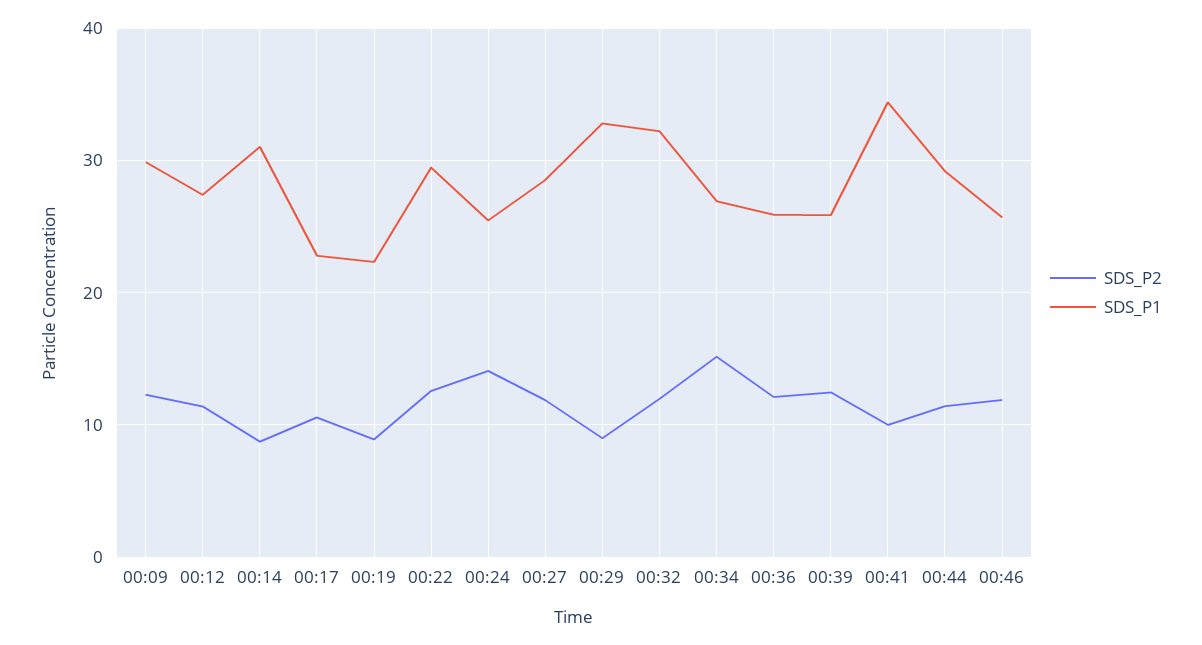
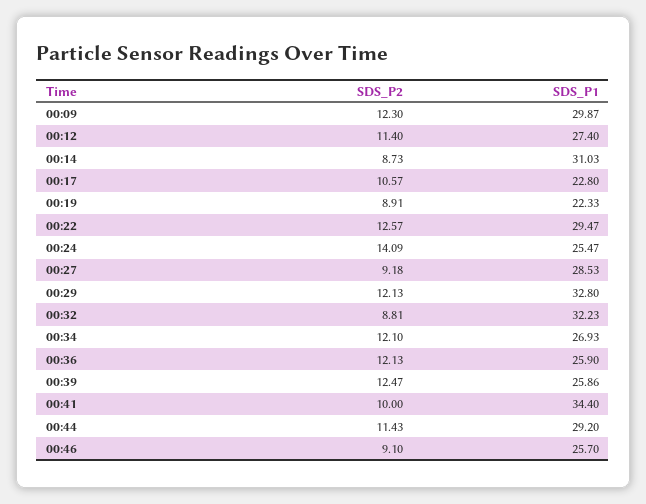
SDS_P2, 00:27: 12 -> 9.18
SDS_P2, 00:29: 9 -> 12.13
SDS_P2, 00:32: 12 -> 8.81
SDS_P2, 00:34: 15 -> 12.1
SDS_P2, 00:46: 12 -> 9.1

